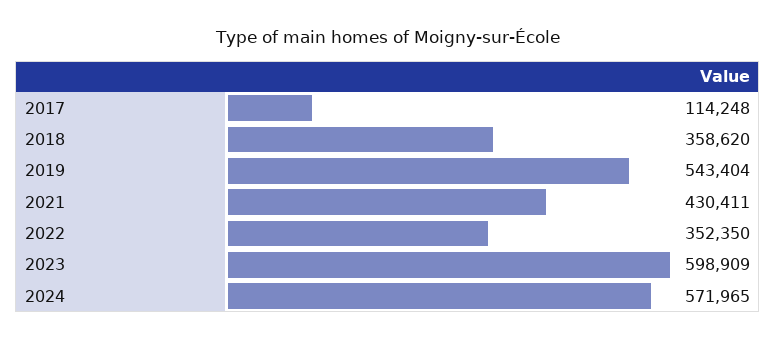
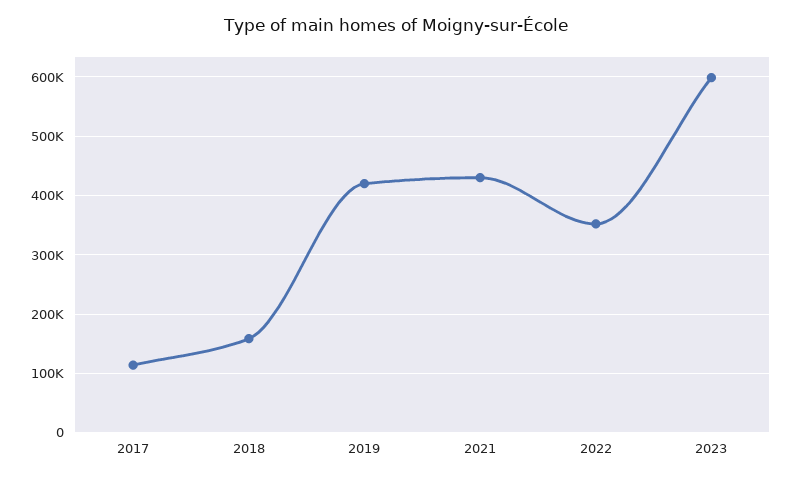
2018: 358620 -> 160000
2019: 543404 -> 420000
2024: 571965 -> none

